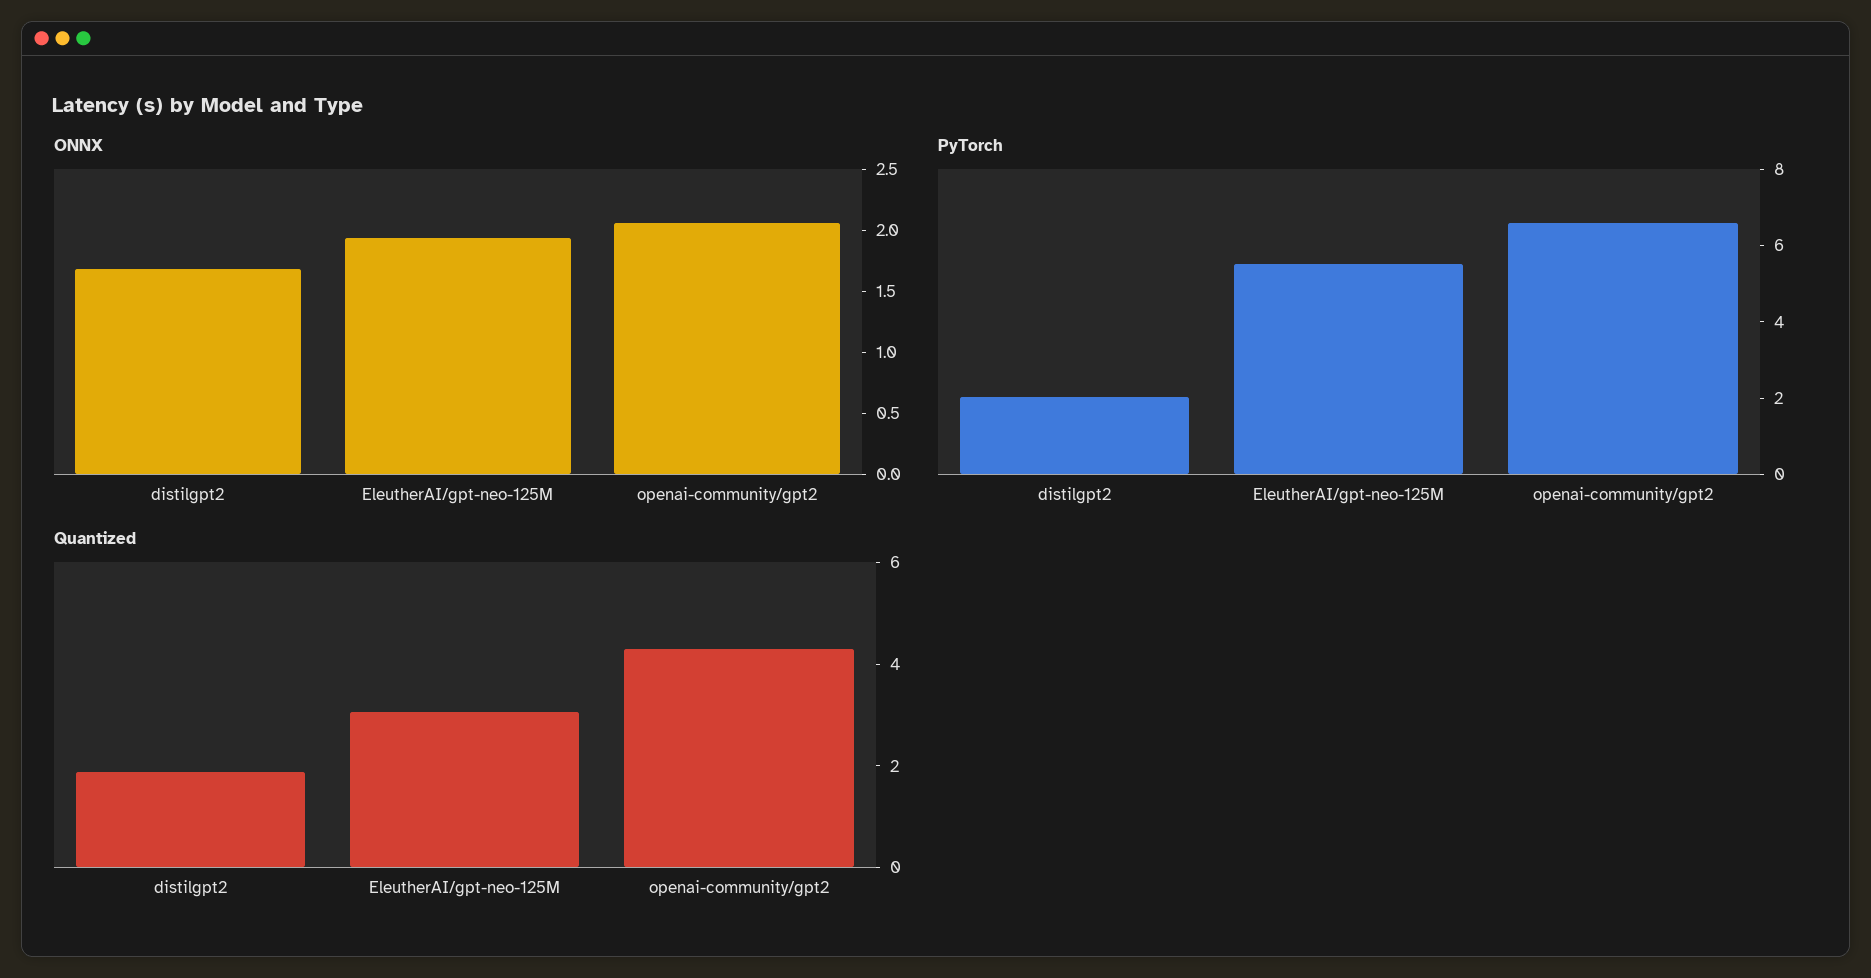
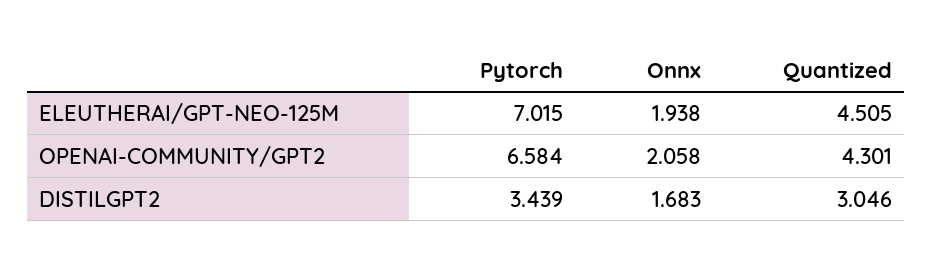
PyTorch, distilgpt2: 2 -> 3.439
PyTorch, EleutherAI/gpt-neo-125M: 5.5 -> 7.015
Quantized, distilgpt2: 2 -> 3.046
Quantized, EleutherAI/gpt-neo-125M: 3 -> 4.505

